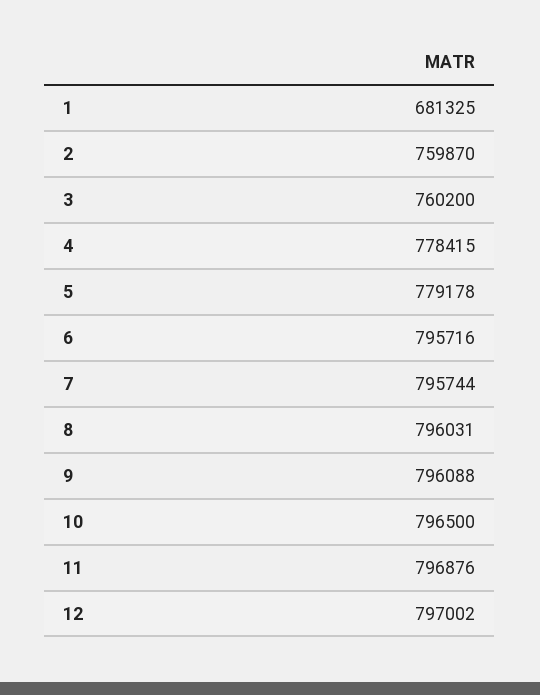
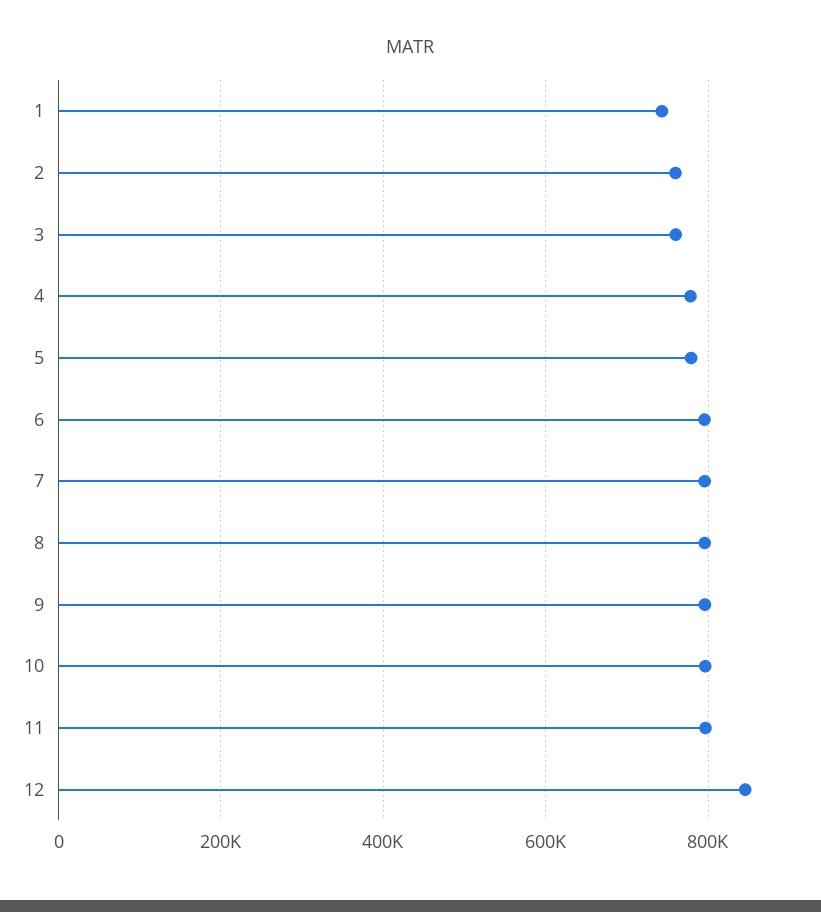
1: 681325 -> 740000
12: 797002 -> 840000

